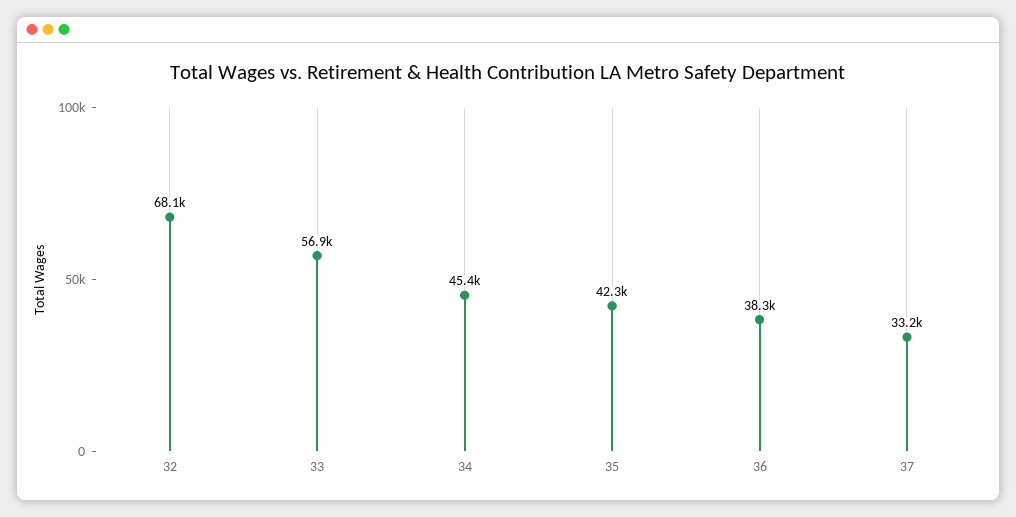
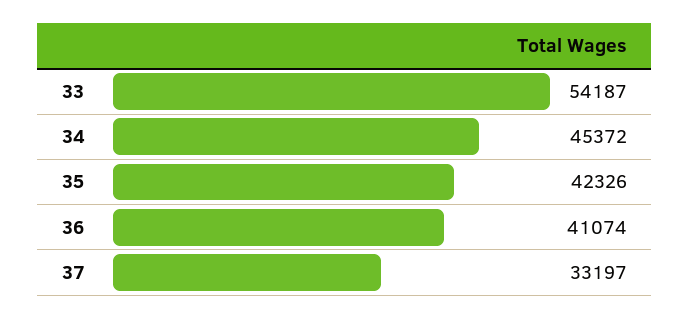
32: 68100 -> none
33: 56900 -> 54187
36: 38300 -> 41074

